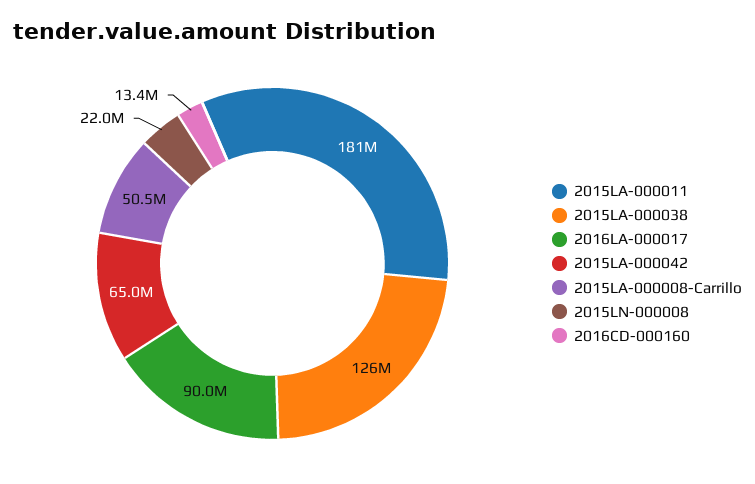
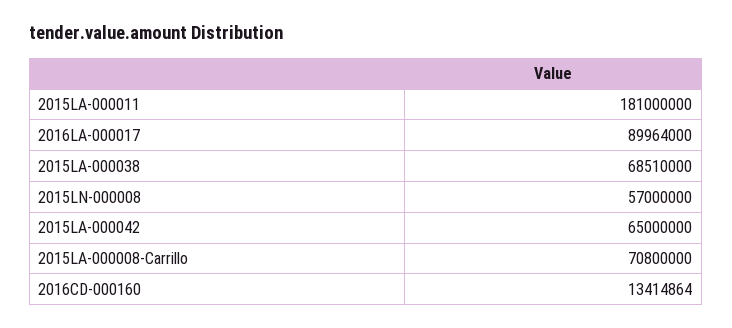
2015LA-000038: 126000000 -> 68510000
2015LA-000008-Carrillo: 50500000 -> 70800000
2015LN-000008: 22000000 -> 57000000

